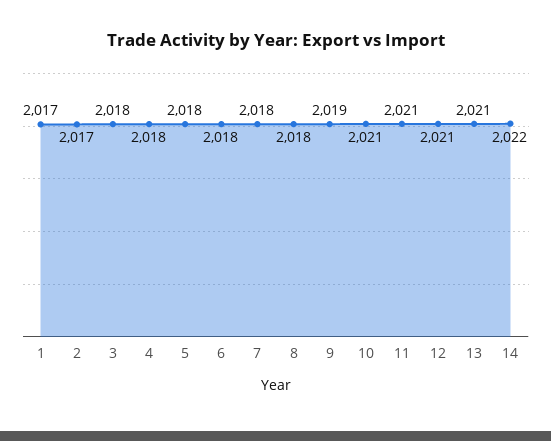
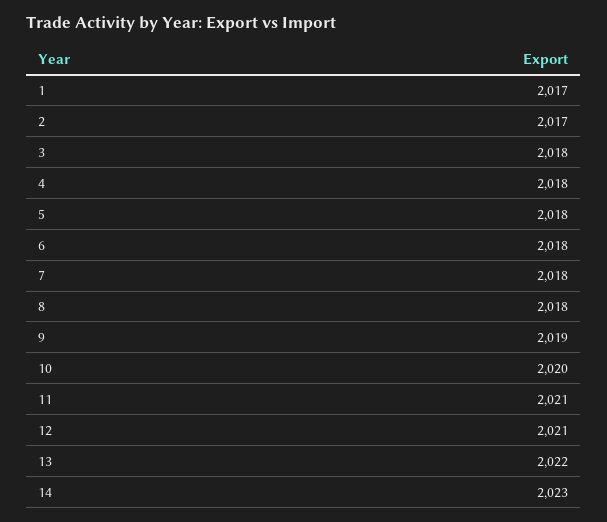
10: 2021 -> 2020
13: 2021 -> 2022
14: 2022 -> 2023

